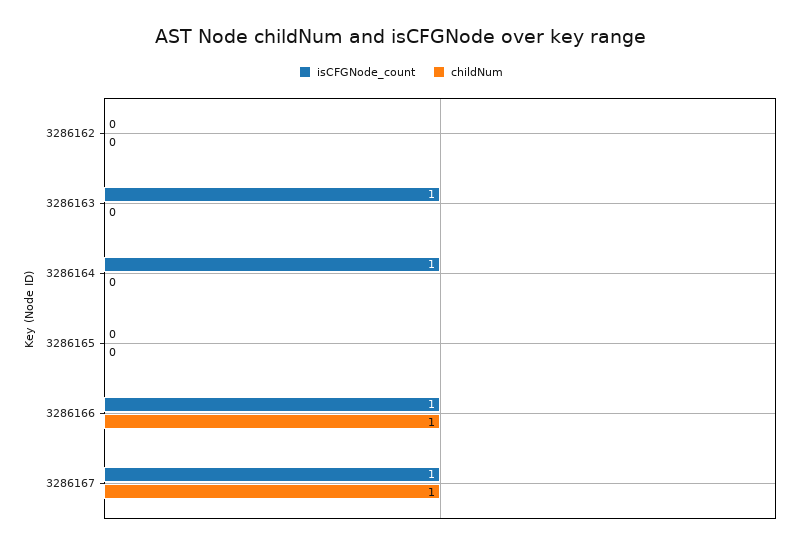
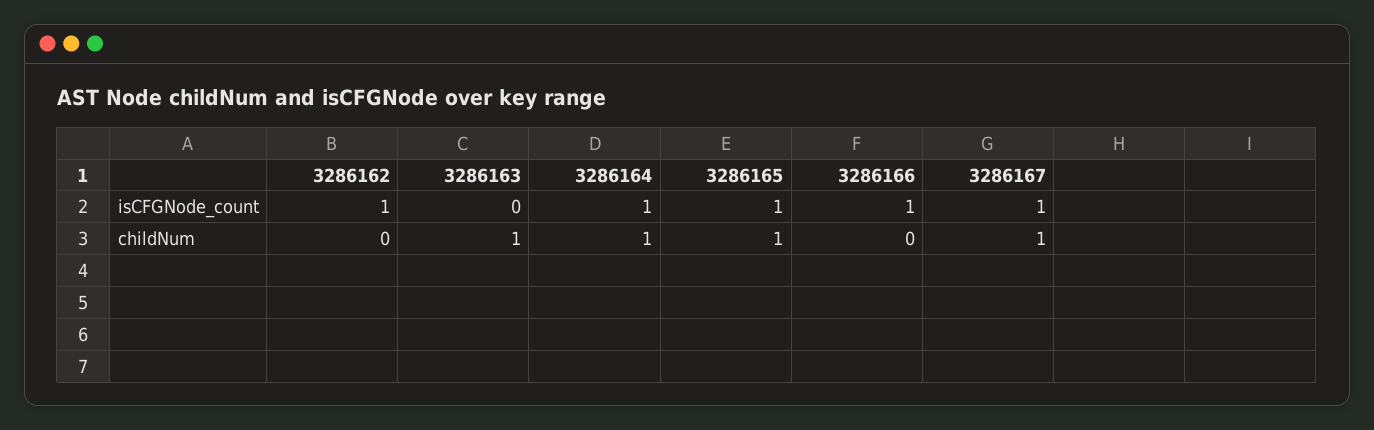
isCFGNode_count, 3286162: 0 -> 1
isCFGNode_count, 3286163: 1 -> 0
childNum, 3286163: 0 -> 1
childNum, 3286164: 0 -> 1
isCFGNode_count, 3286165: 0 -> 1
childNum, 3286165: 0 -> 1
childNum, 3286166: 1 -> 0

